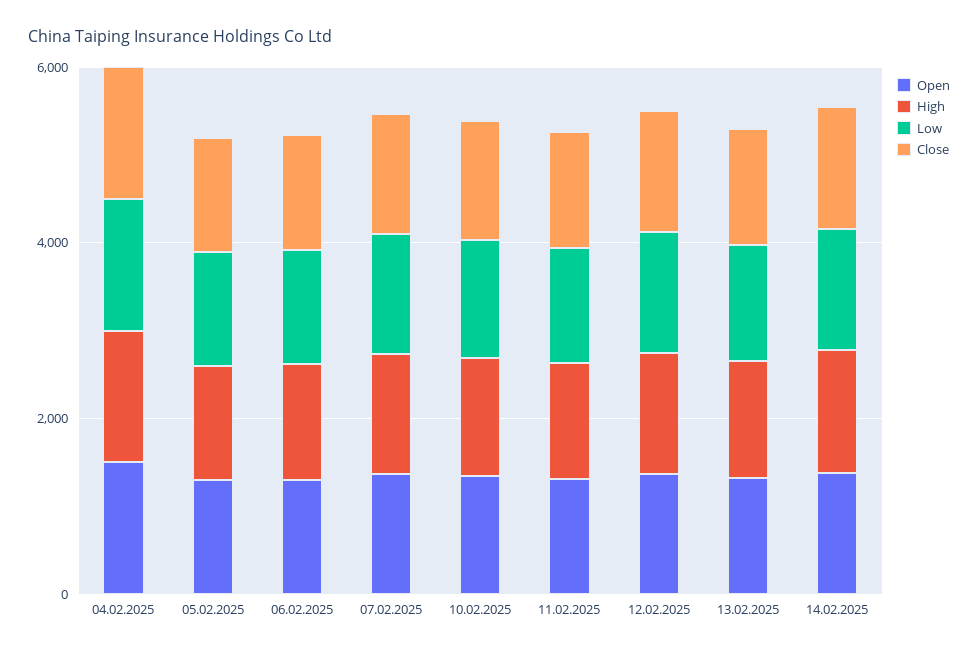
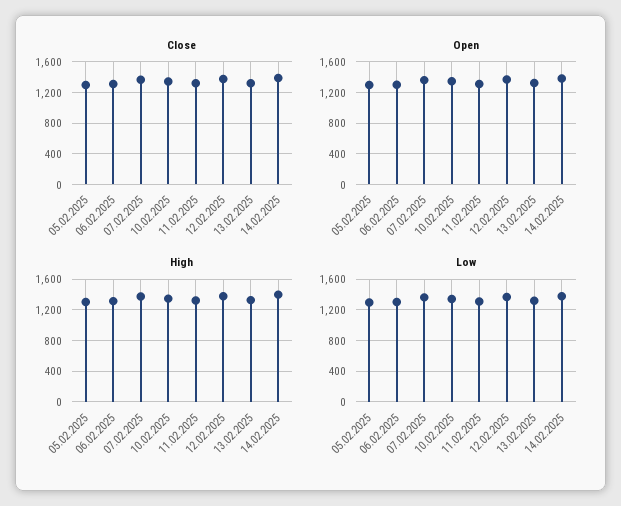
Open, 04.02.2025: 1500 -> none
High, 04.02.2025: 1500 -> none
Low, 04.02.2025: 1500 -> none
Close, 04.02.2025: 1500 -> none

